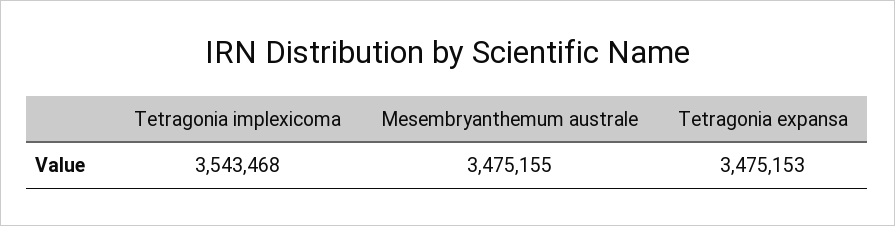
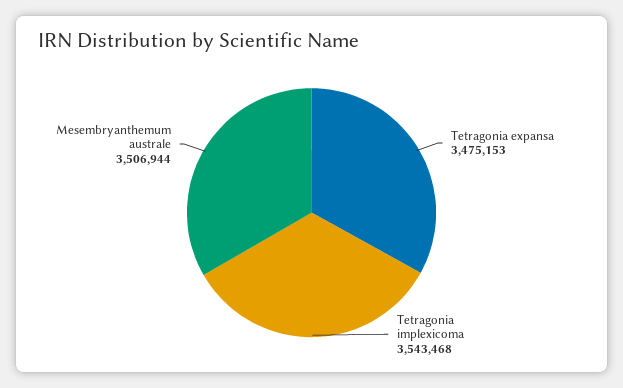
Mesembryanthemum australe: 3475155 -> 3506944

